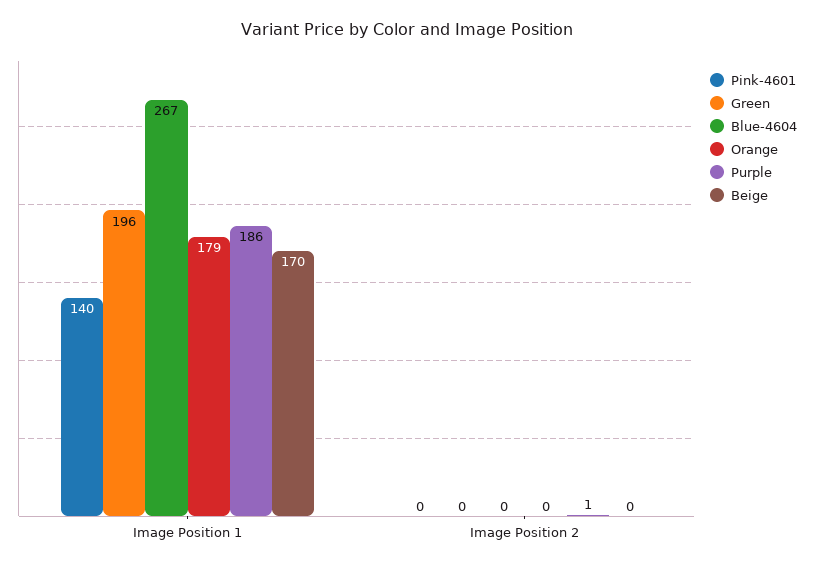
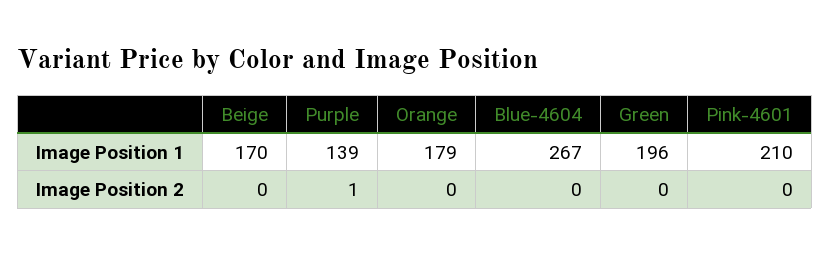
Pink-4601, Image Position 1: 140 -> 210
Purple, Image Position 1: 186 -> 139

